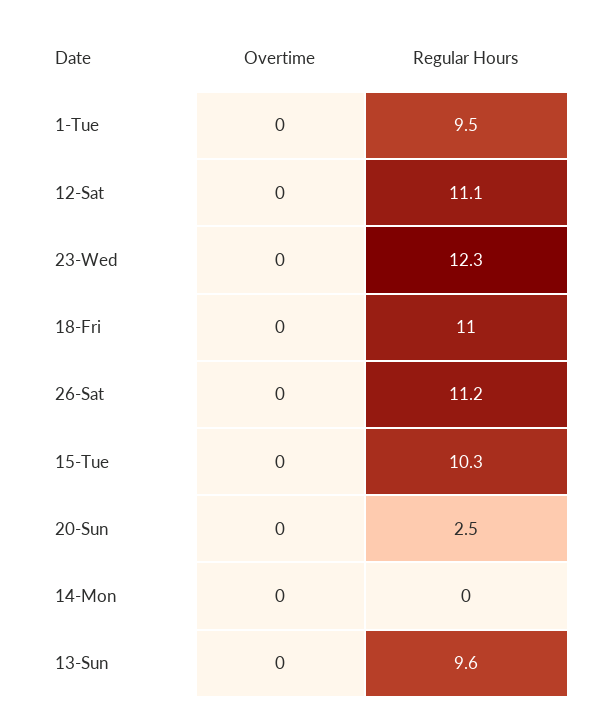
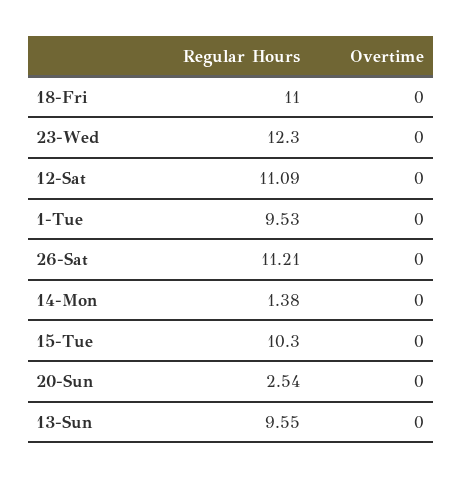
Regular Hours, 14-Mon: 0 -> 1.38

